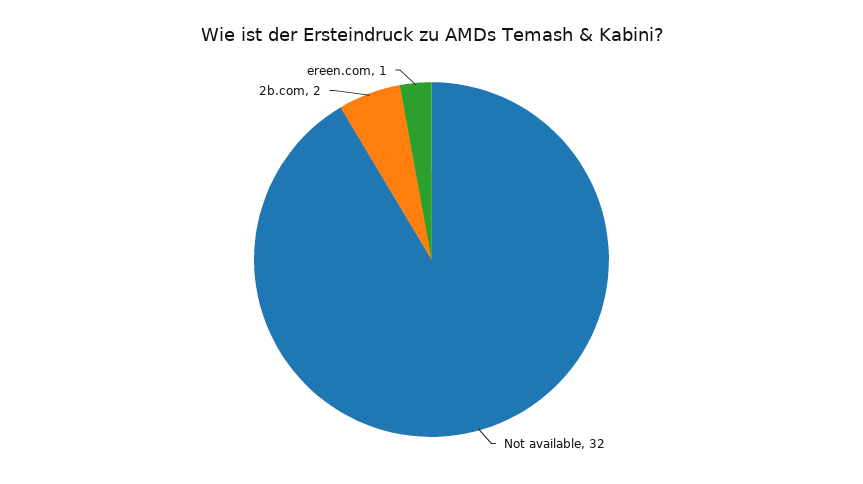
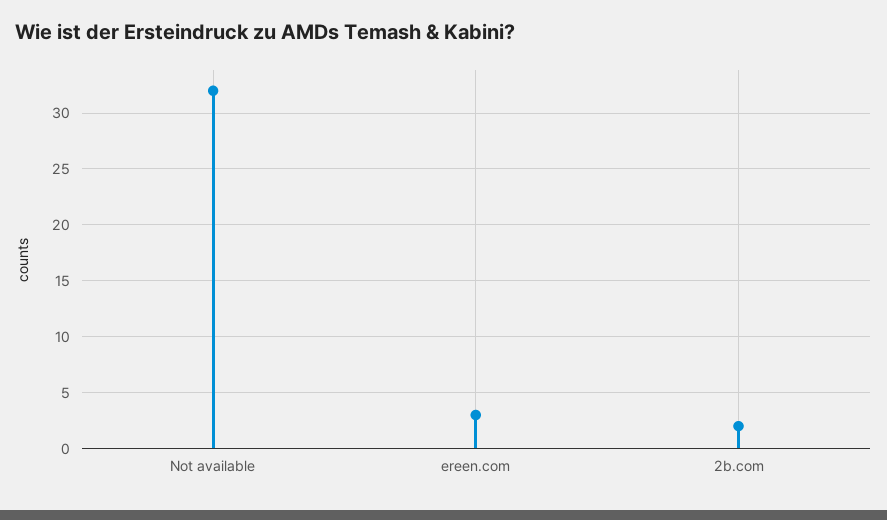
ereen.com: 1 -> 3

